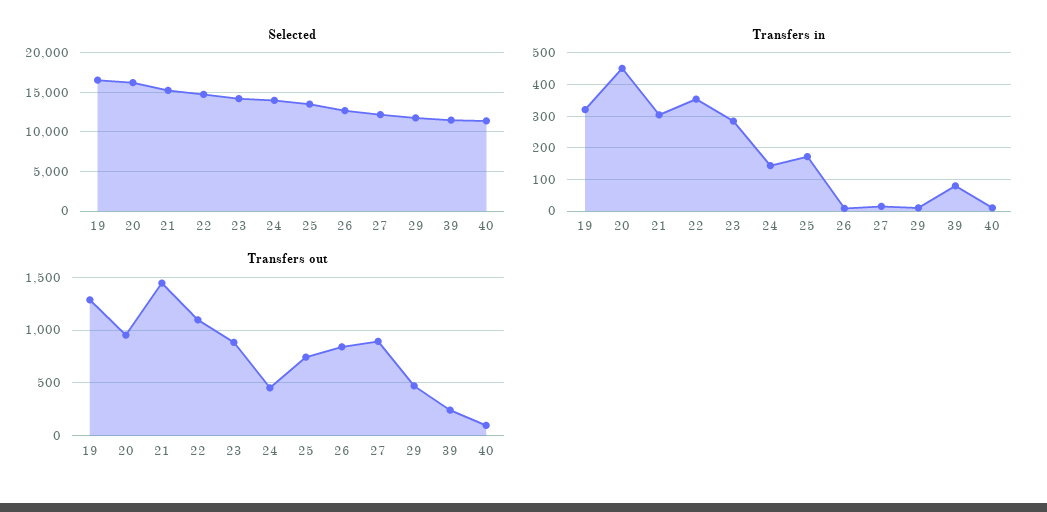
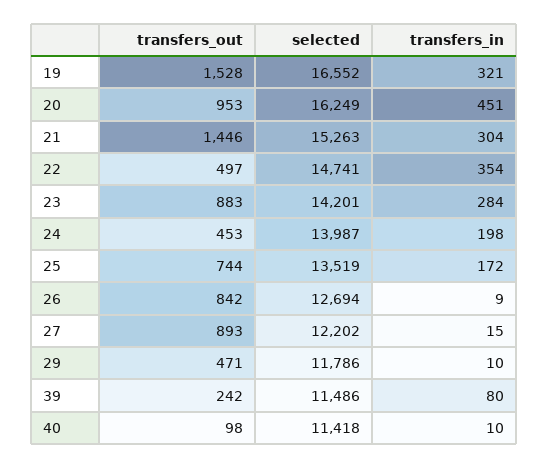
Transfers in, 24: 140 -> 198
Transfers out, 19: 1300 -> 1528
Transfers out, 22: 1100 -> 497

